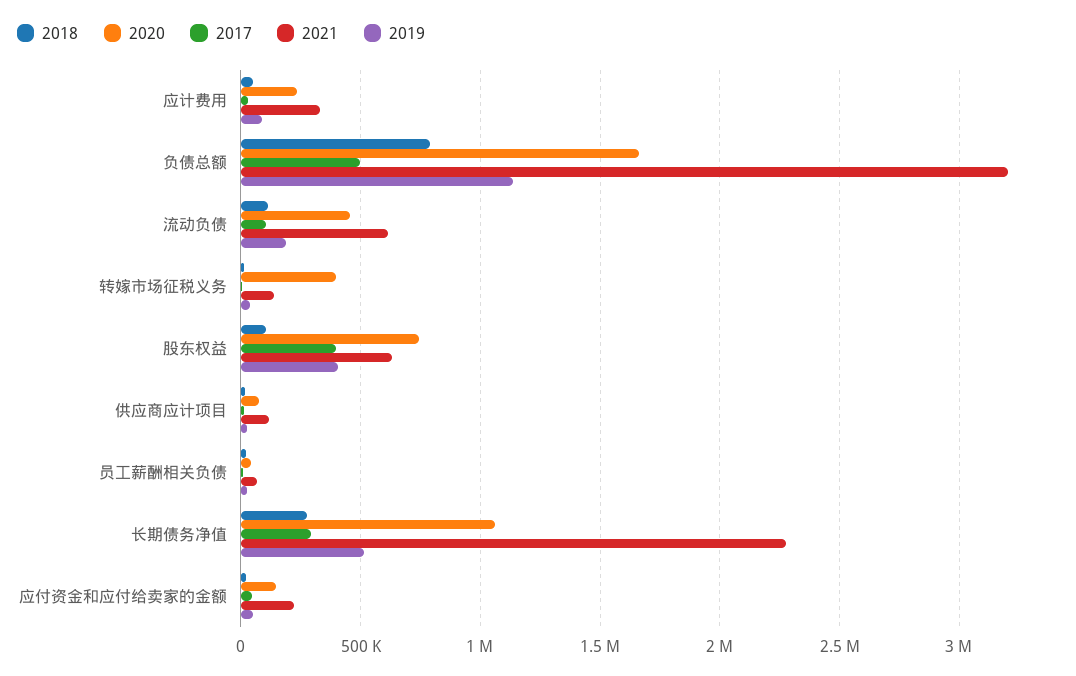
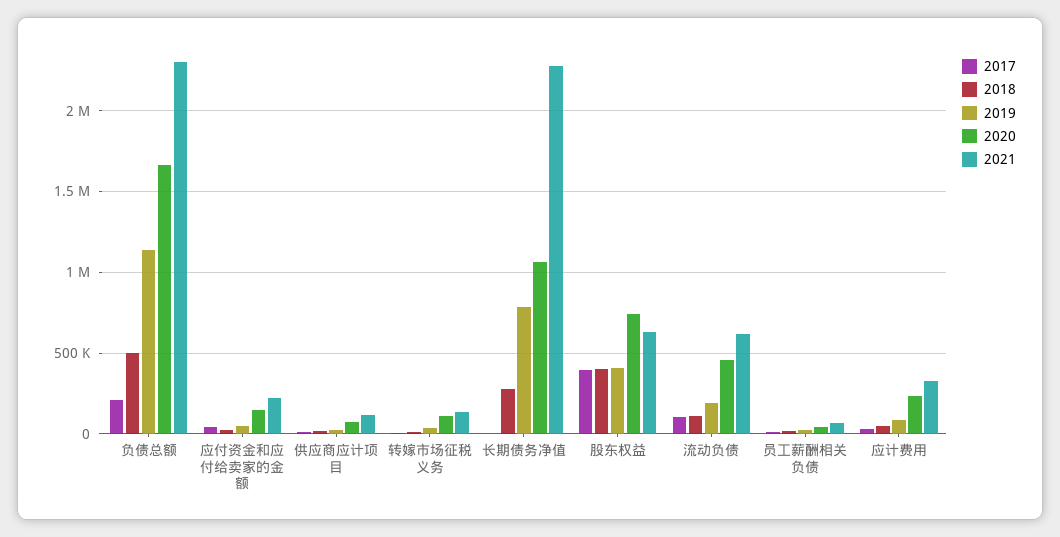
2018, 负债总额: 800000 -> 500000
2017, 负债总额: 500000 -> 200000
2021, 负债总额: 3200000 -> 2300000
2020, 转嫁市场征税义务: 400000 -> 100000
2018, 股东权益: 100000 -> 400000
2017, 长期债务净值: 300000 -> 0
2019, 长期债务净值: 500000 -> 800000

